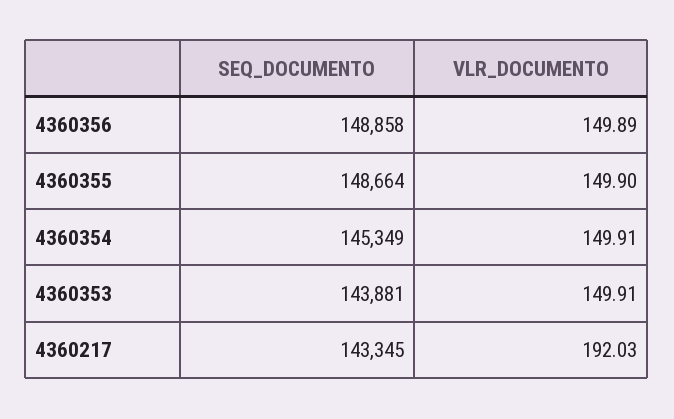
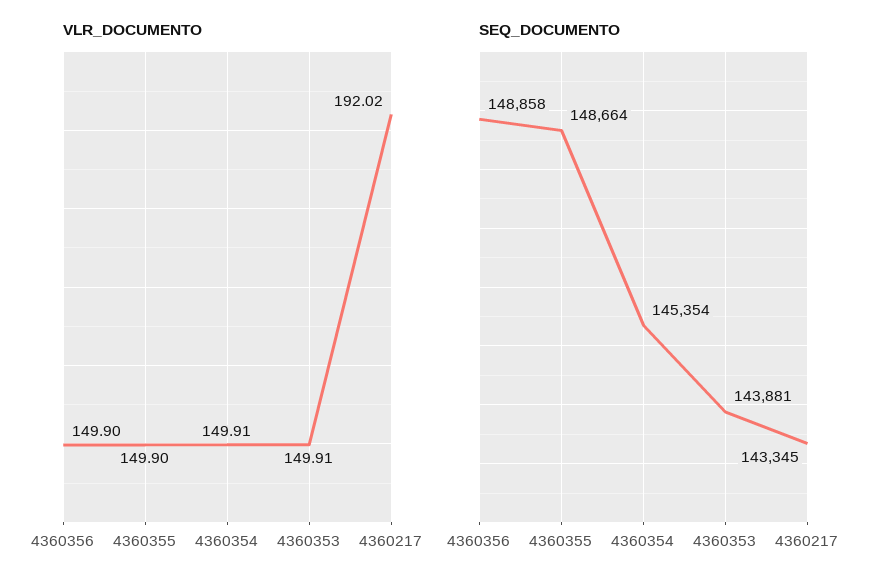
VLR_DOCUMENTO, 4360356: 149.89 -> 149.9
SEQ_DOCUMENTO, 4360354: 145349 -> 145354
VLR_DOCUMENTO, 4360217: 192.03 -> 192.02

